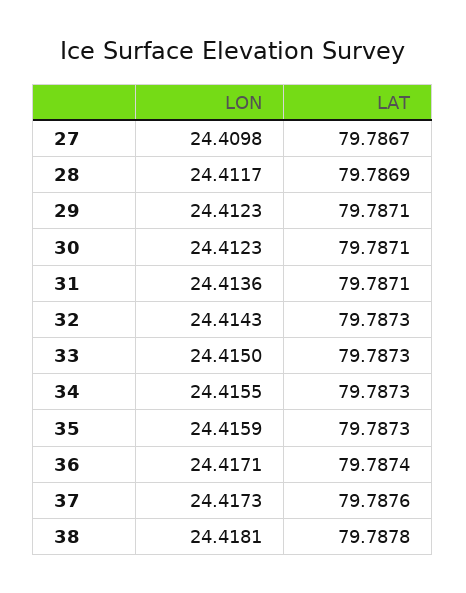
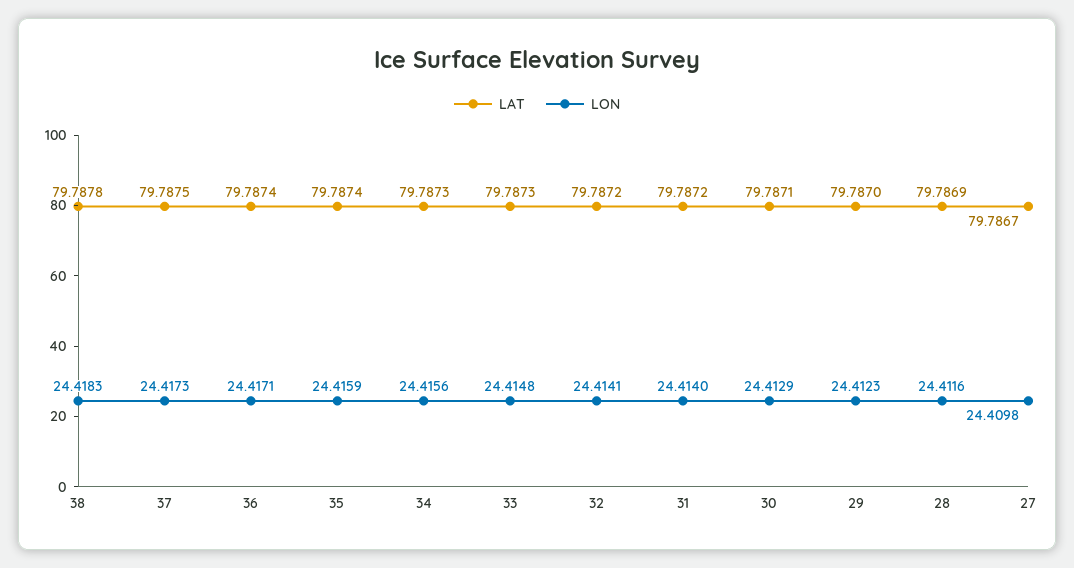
LON, 28: 24.4117 -> 24.4116
LAT, 29: 79.7871 -> 79.787
LON, 30: 24.4123 -> 24.4129
LON, 31: 24.4136 -> 24.414
LAT, 31: 79.7871 -> 79.7872
LON, 32: 24.4143 -> 24.4141
LAT, 32: 79.7873 -> 79.7872
LON, 33: 24.415 -> 24.4148
LON, 34: 24.4155 -> 24.4156
LAT, 35: 79.7873 -> 79.7874
LAT, 37: 79.7876 -> 79.7875
LON, 38: 24.4181 -> 24.4183

